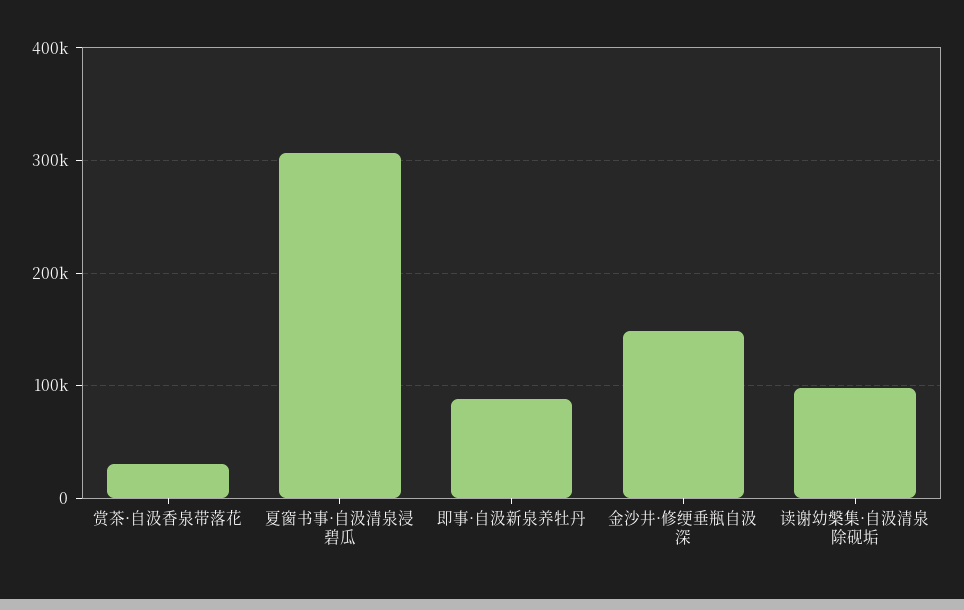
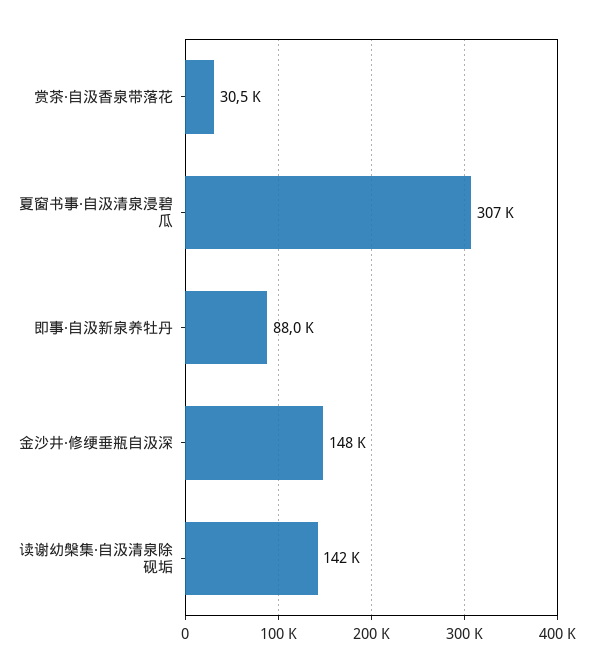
读谢幼槃集·自汲清泉除砚垢: 100000 -> 142000

